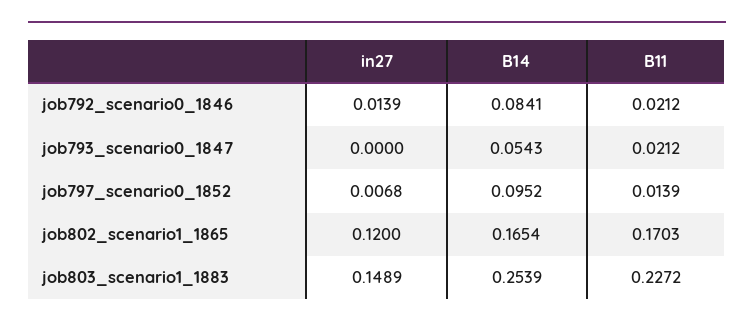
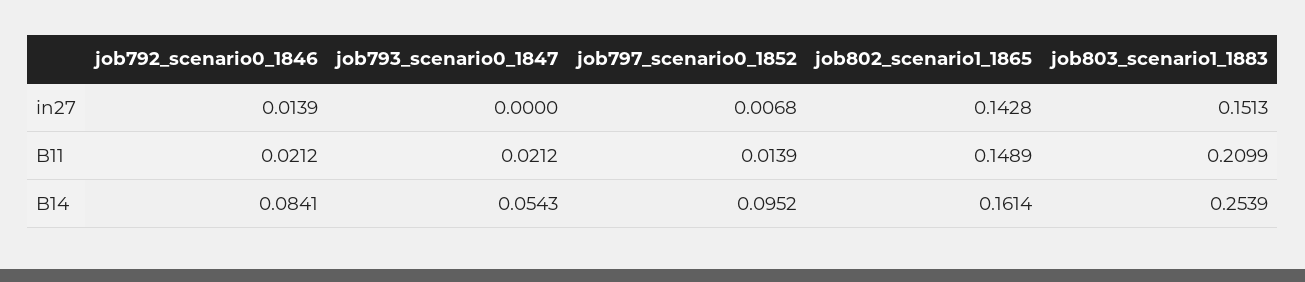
in27, job802_scenario1_1865: 0.12 -> 0.1428
B14, job802_scenario1_1865: 0.1654 -> 0.1614
B11, job802_scenario1_1865: 0.1703 -> 0.1489
in27, job803_scenario1_1883: 0.1489 -> 0.1513
B11, job803_scenario1_1883: 0.2272 -> 0.2099

